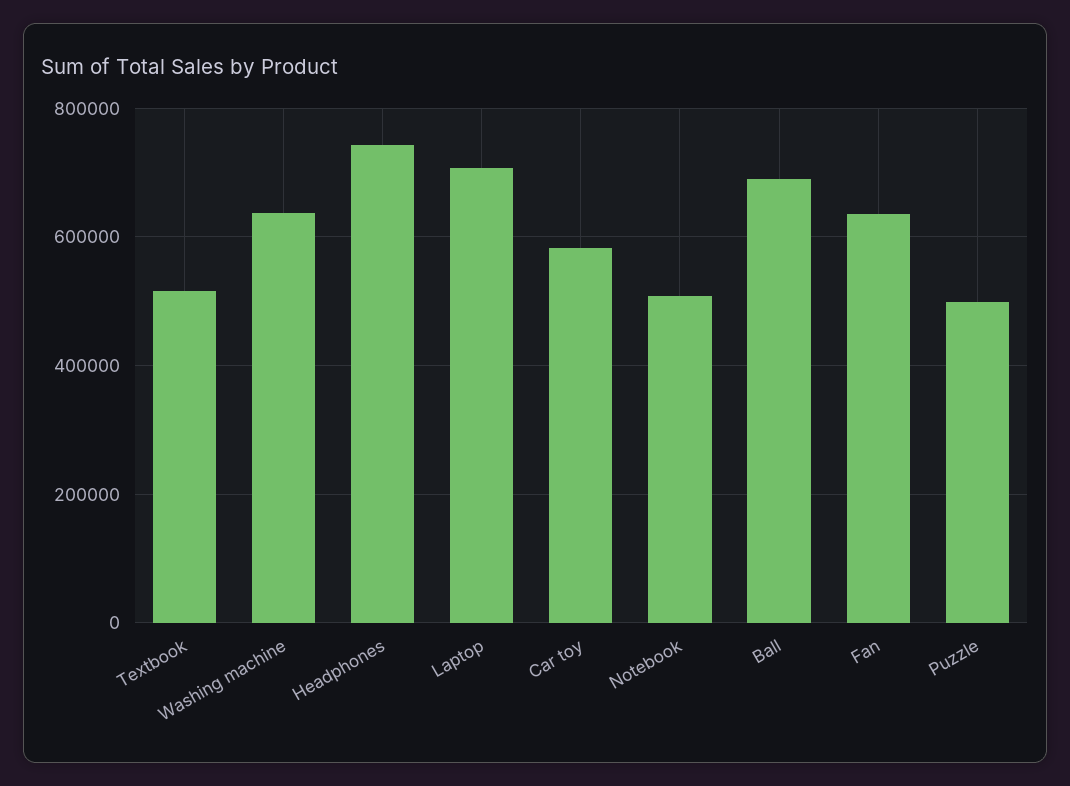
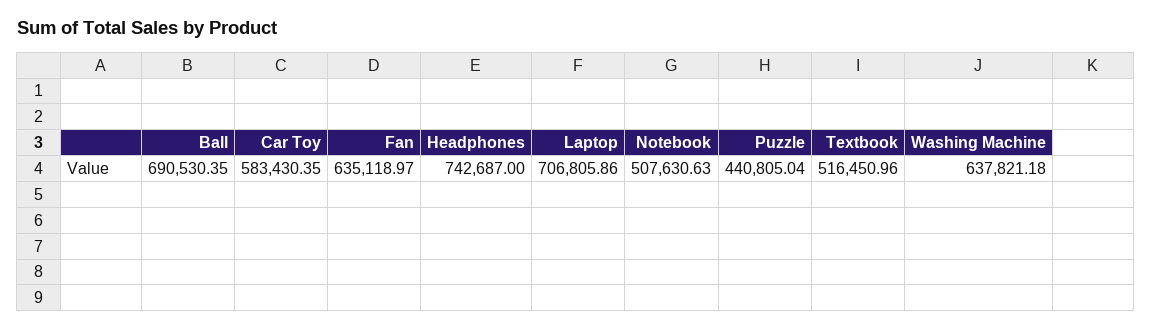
Puzzle: 500000 -> 440805.04

